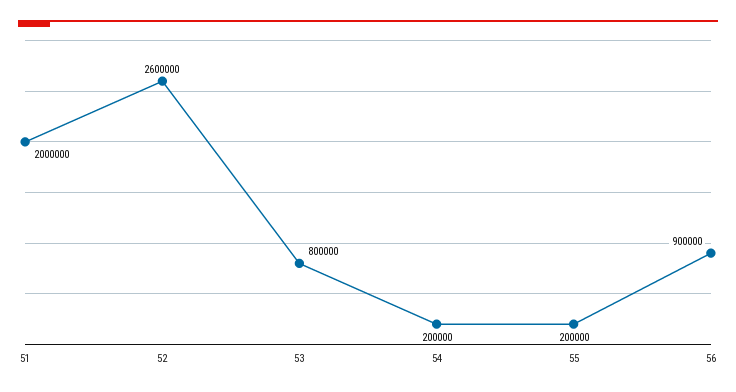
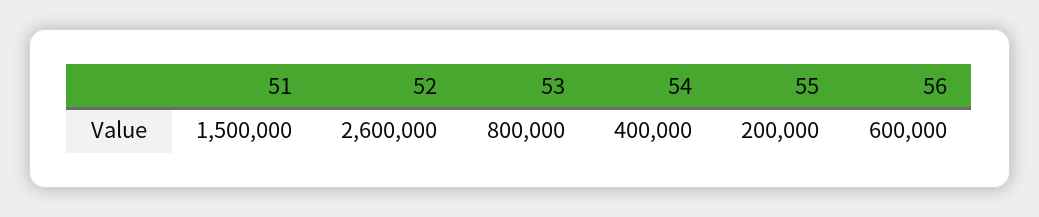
51: 2000000 -> 1500000
54: 200000 -> 400000
56: 900000 -> 600000

